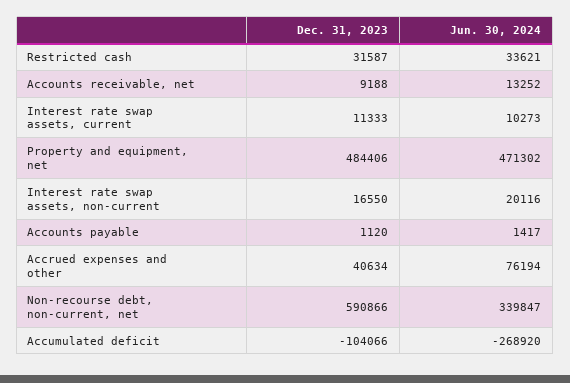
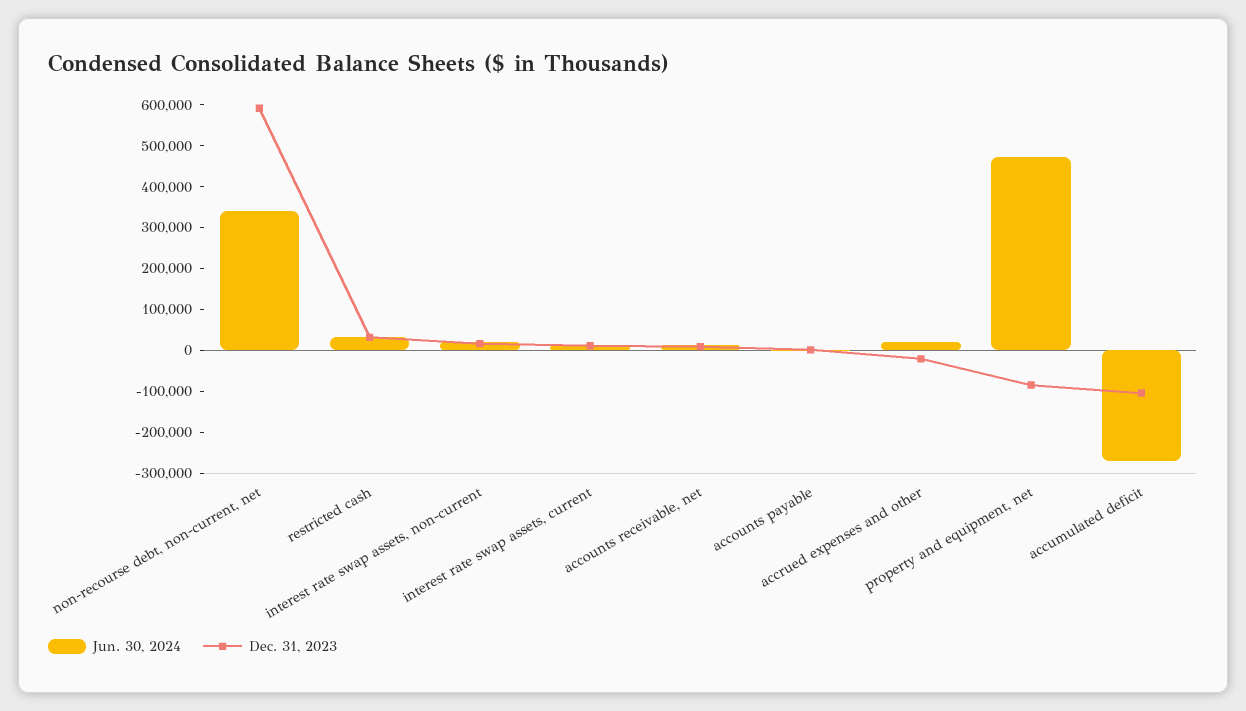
Dec. 31, 2023, Property and equipment, net: 484406 -> -80000
Dec. 31, 2023, Accrued expenses and other: 40634 -> -20000
Jun. 30, 2024, Accrued expenses and other: 76194 -> 20000

